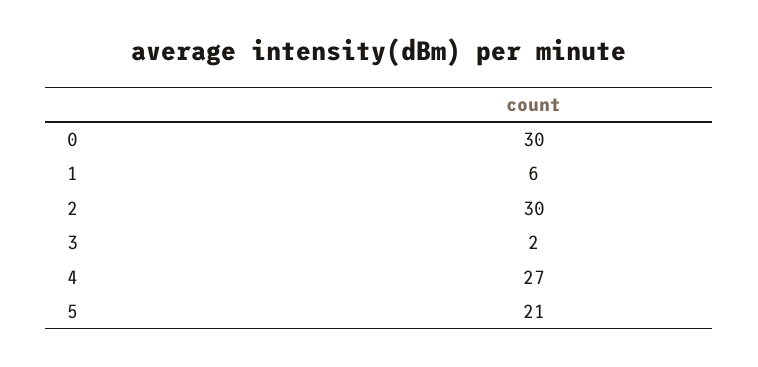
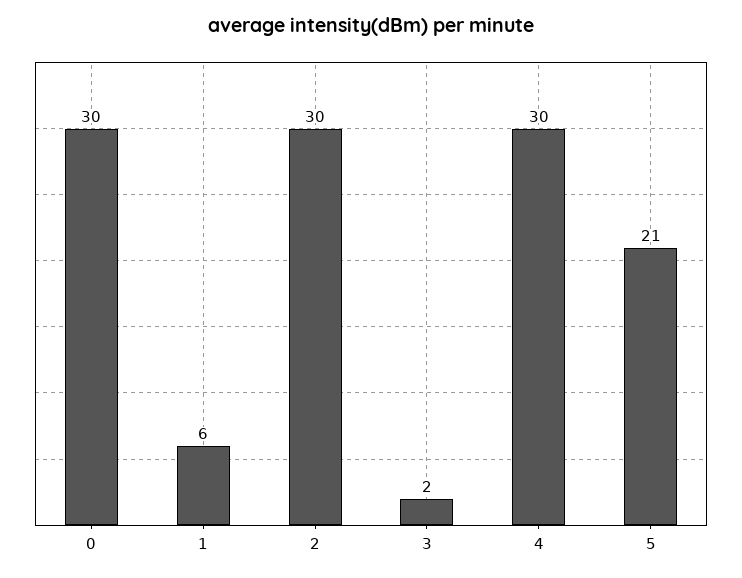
4: 27 -> 30

